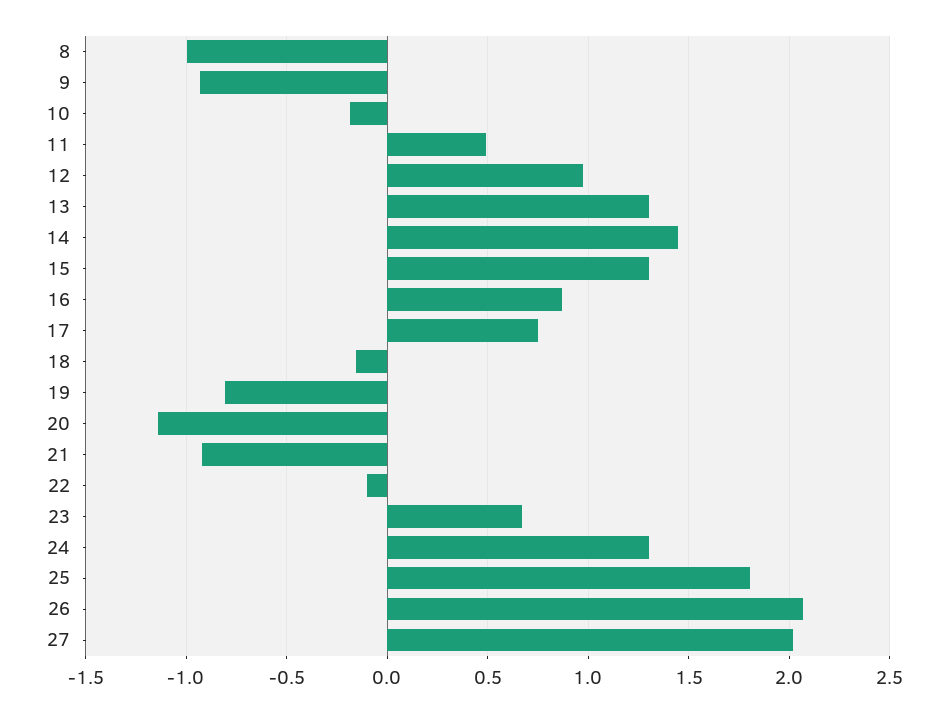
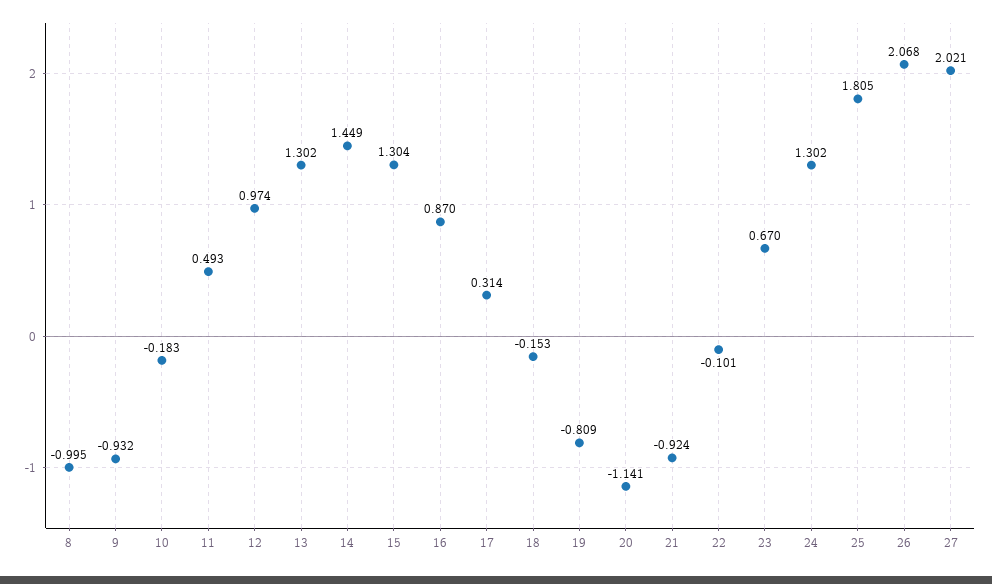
17: 0.75 -> 0.314

